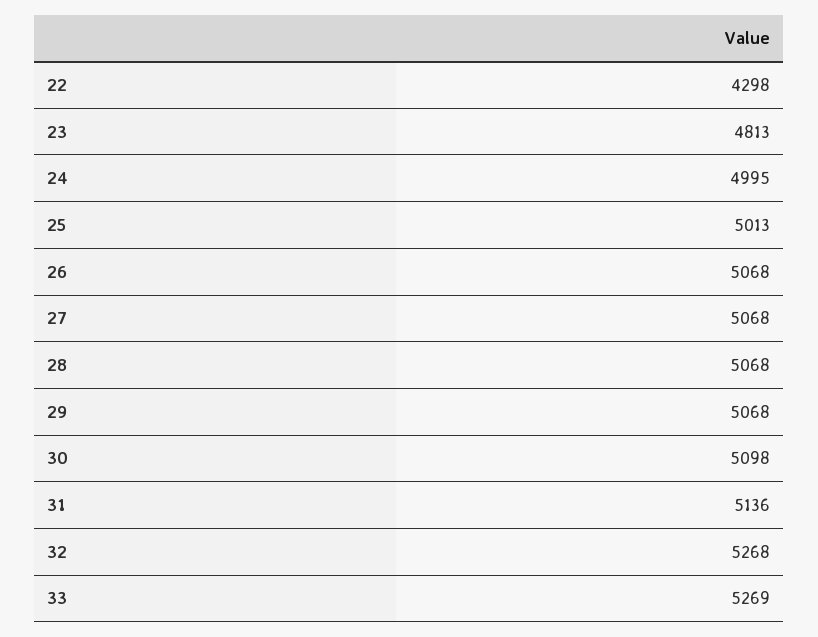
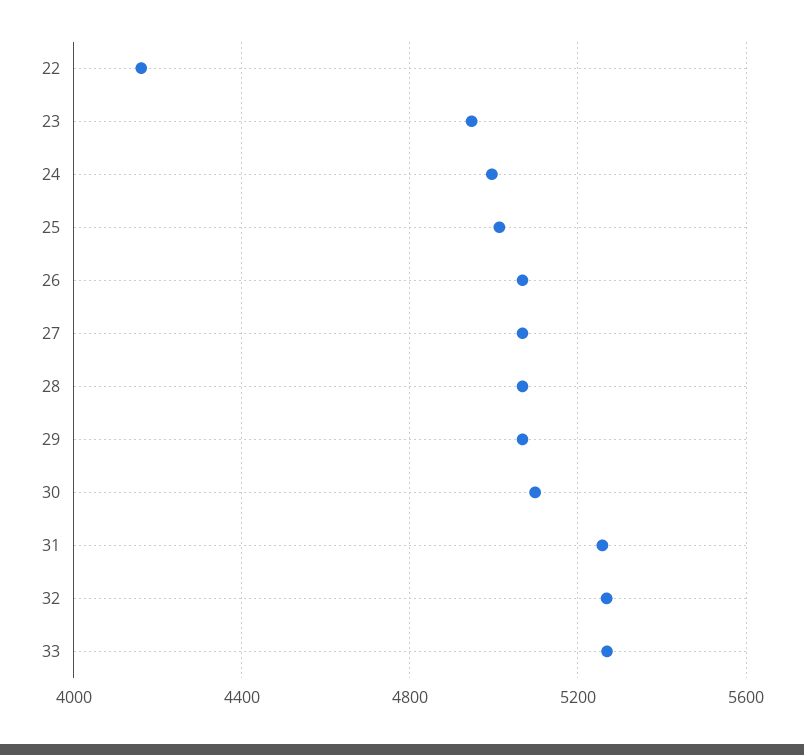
22: 4298 -> 4150
23: 4813 -> 4950
31: 5136 -> 5250

